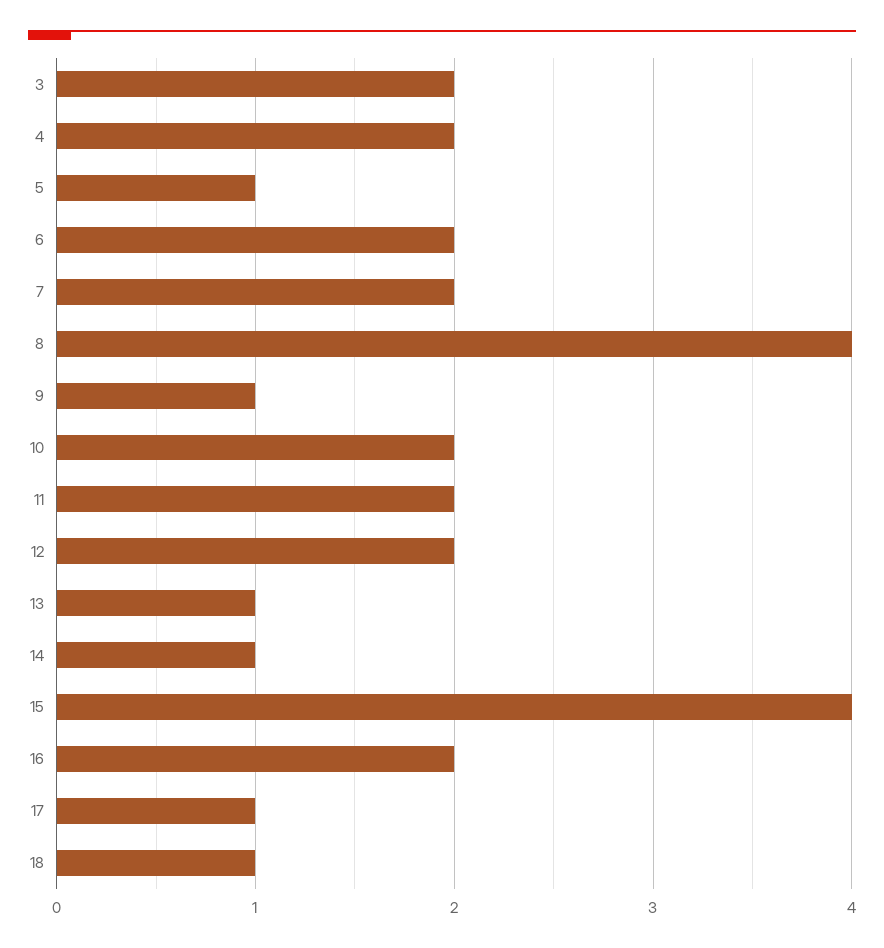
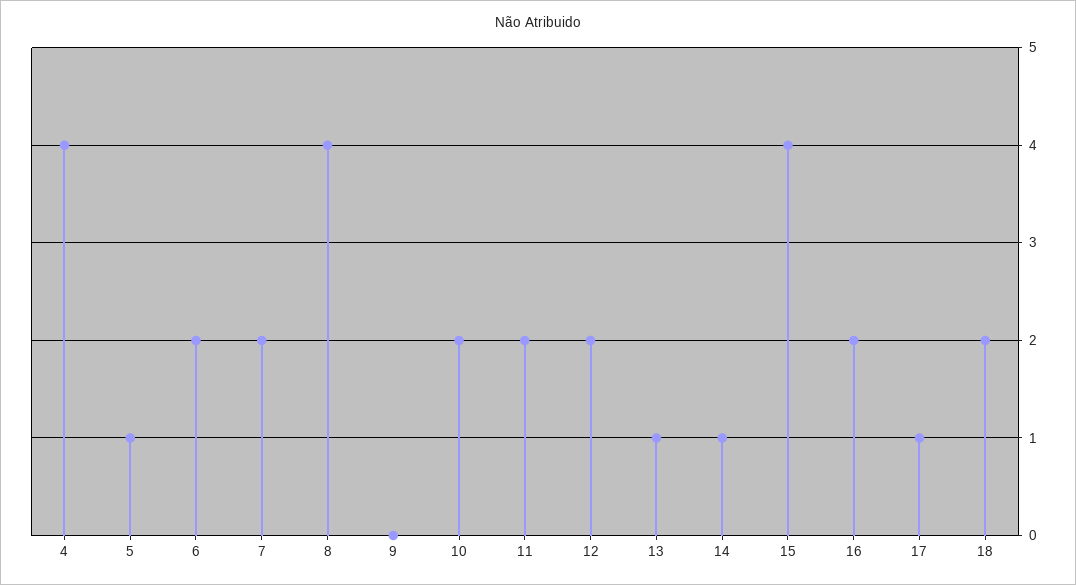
3: 2 -> none
4: 2 -> 4
9: 1 -> 0
18: 1 -> 2

